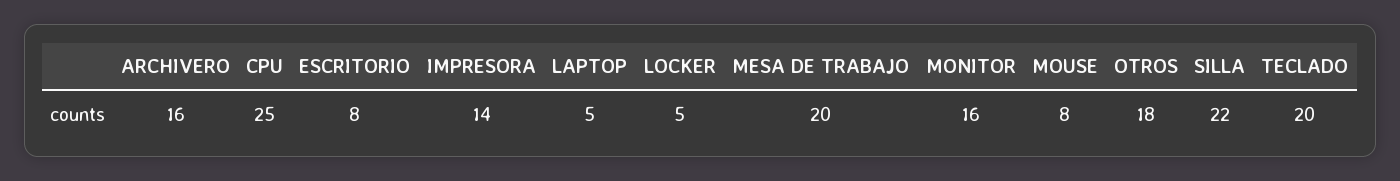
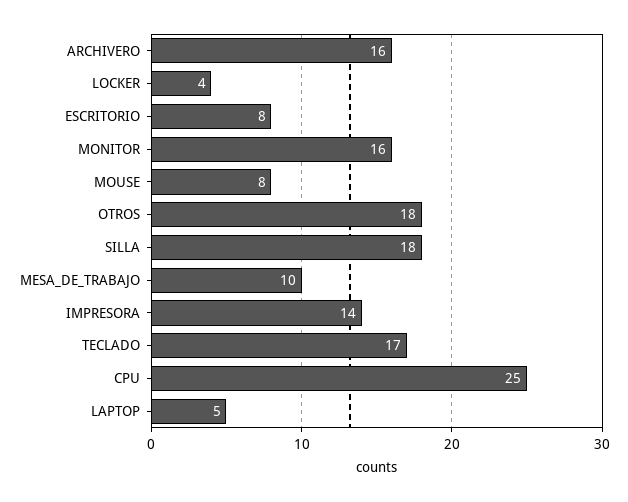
LOCKER: 5 -> 4
MESA DE TRABAJO: 20 -> 10
SILLA: 22 -> 18
TECLADO: 20 -> 17

